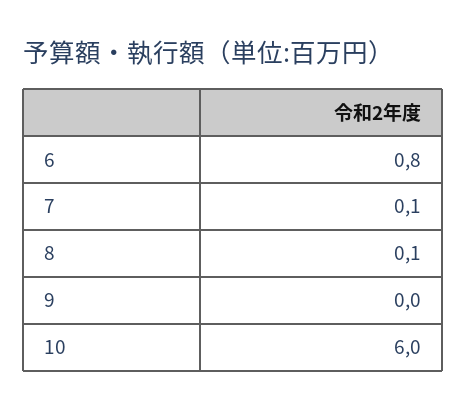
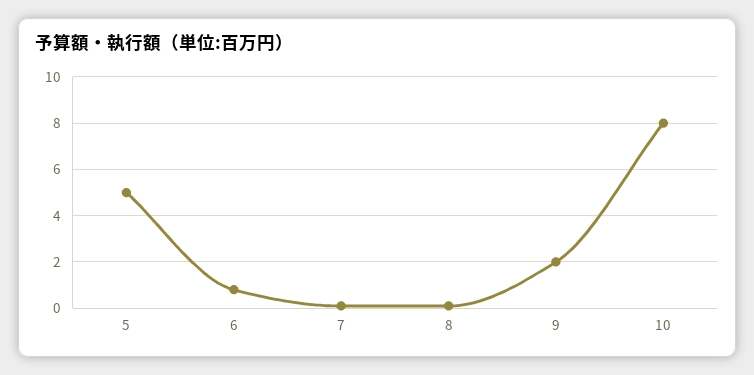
9: 0 -> 2
10: 6 -> 8
5: none -> 5

